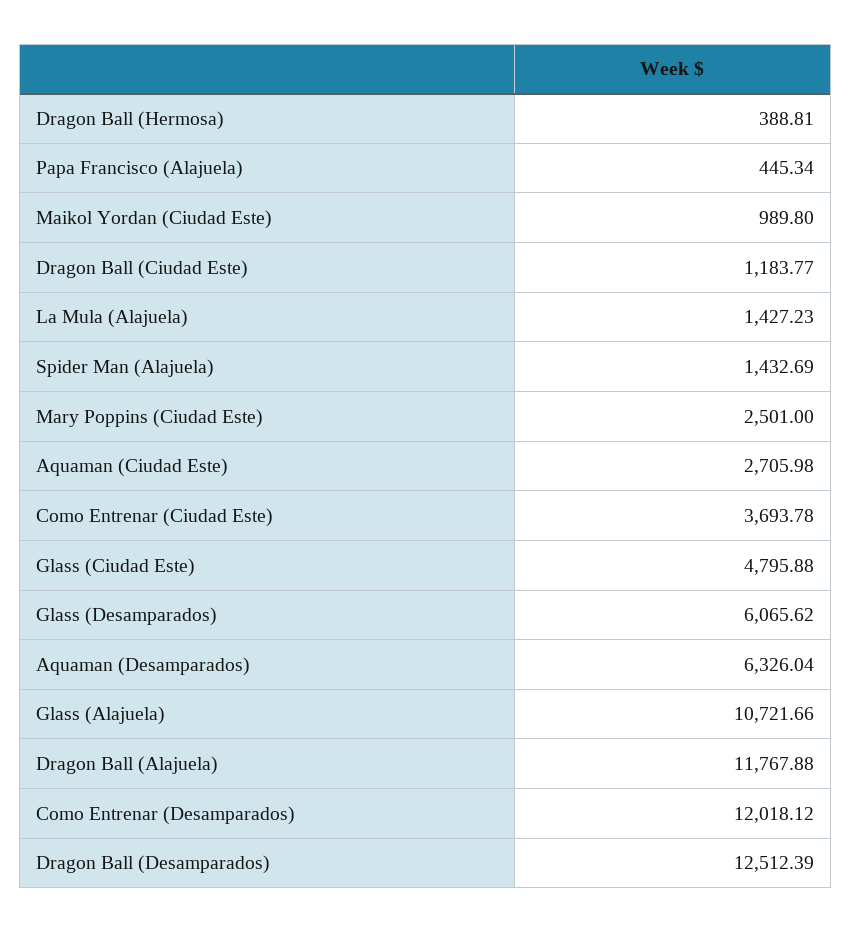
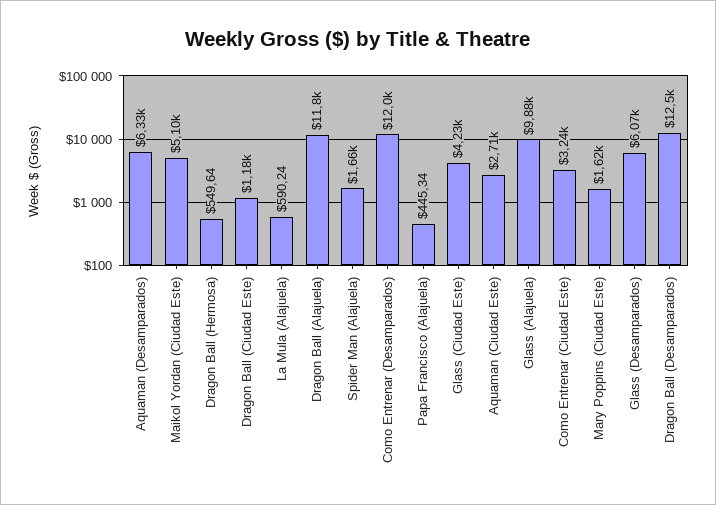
Dragon Ball (Hermosa): 388.81 -> 549.64
Maikol Yordan (Ciudad Este): 989.8 -> 5100
La Mula (Alajuela): 1427.23 -> 590.24
Spider Man (Alajuela): 1432.69 -> 1660
Mary Poppins (Ciudad Este): 2501 -> 1620
Como Entrenar (Ciudad Este): 3693.78 -> 3240
Glass (Ciudad Este): 4795.88 -> 4230
Glass (Alajuela): 10721.66 -> 9880

